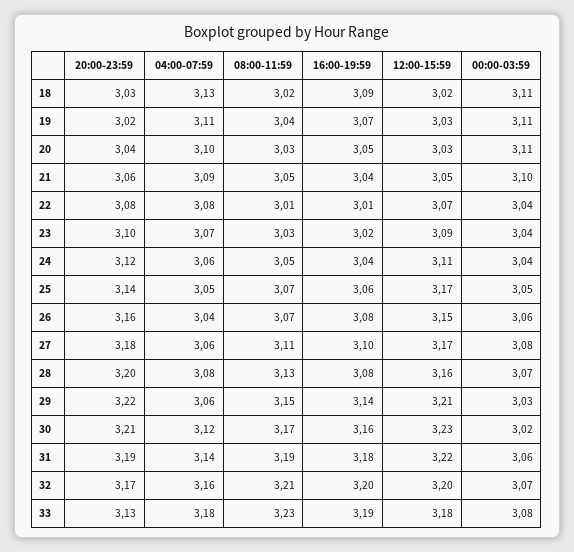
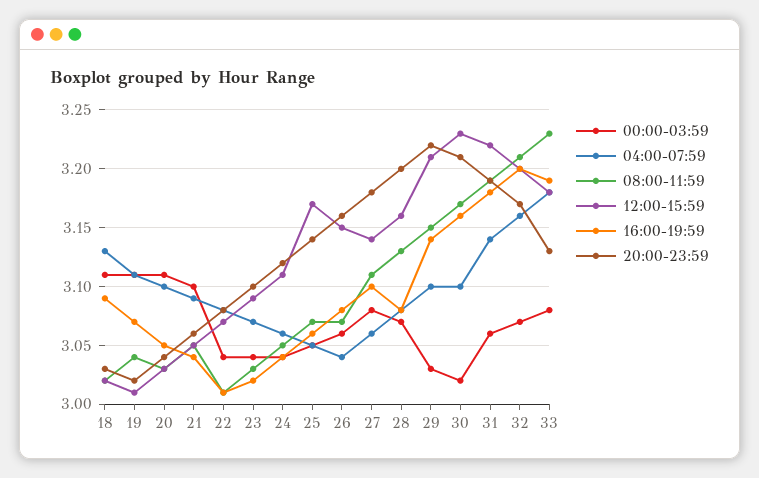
12:00-15:59, 19: 3.03 -> 3.01
12:00-15:59, 27: 3.17 -> 3.14
04:00-07:59, 29: 3.06 -> 3.1
04:00-07:59, 30: 3.12 -> 3.1

